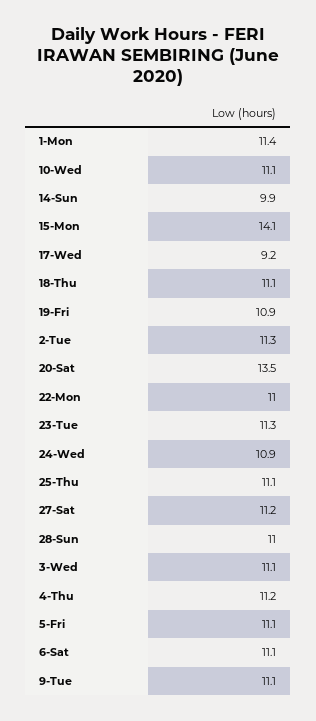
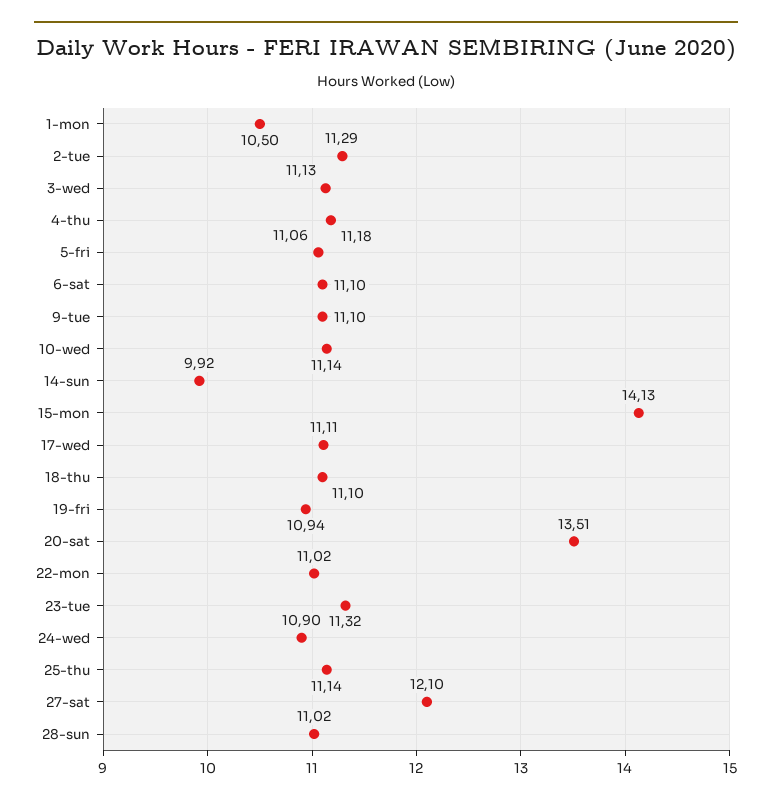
1-Mon: 11.4 -> 10.5
17-Wed: 9.2 -> 11.11
27-Sat: 11.2 -> 12.1

